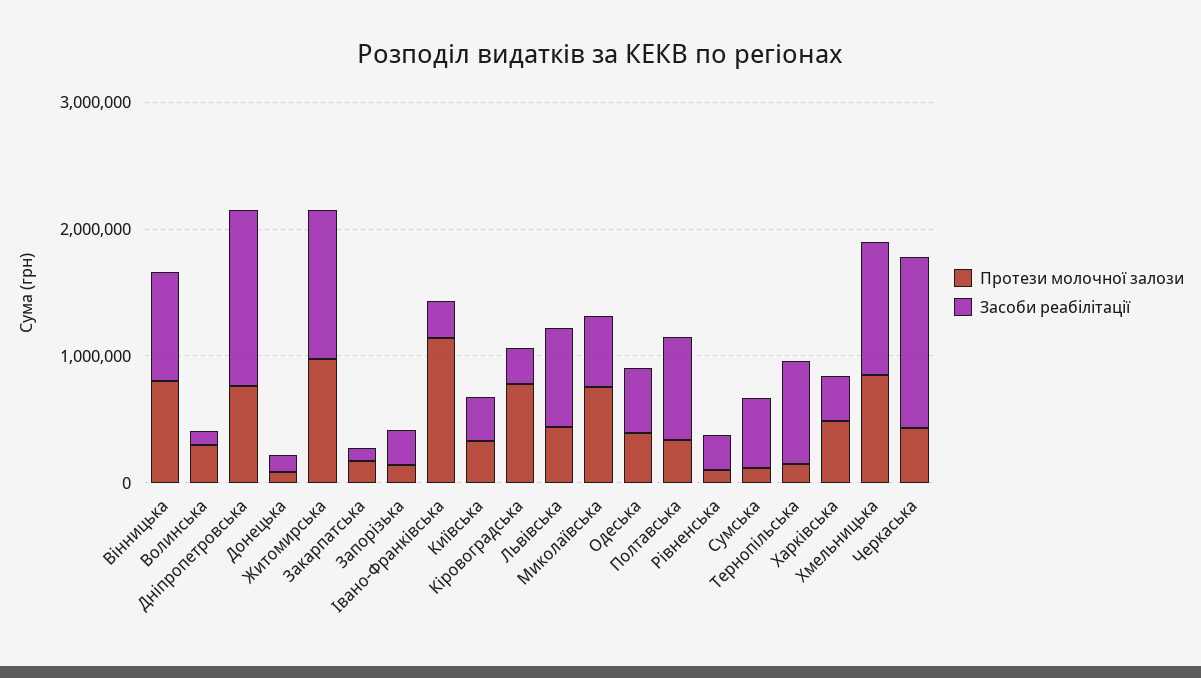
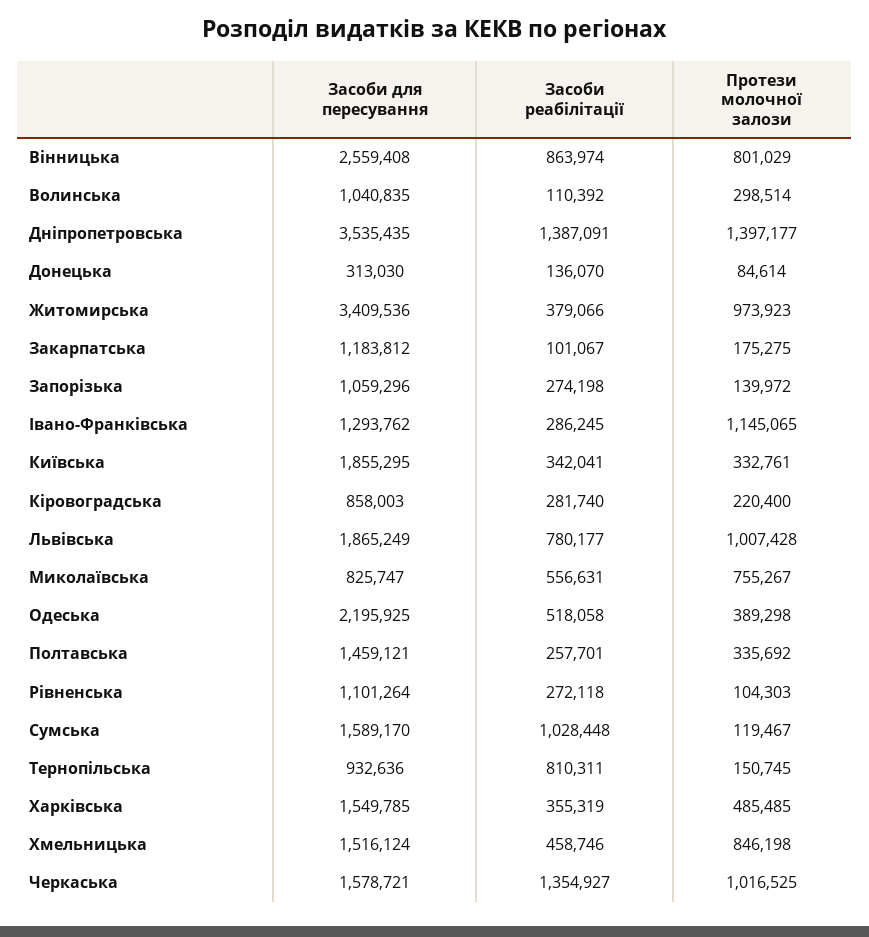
Протези молочної залози, Дніпропетровська: 800000 -> 1397177
Засоби реабілітації, Житомирська: 1200000 -> 379066
Протези молочної залози, Кіровоградська: 800000 -> 220400
Протези молочної залози, Львівська: 400000 -> 1007428
Засоби реабілітації, Полтавська: 800000 -> 257701
Засоби реабілітації, Сумська: 600000 -> 1028448
Засоби реабілітації, Хмельницька: 1000000 -> 458746
Протези молочної залози, Черкаська: 400000 -> 1016525
Засоби для пересування, Вінницька: none -> 2559408
Засоби для пересування, Волинська: none -> 1040835
Засоби для пересування, Дніпропетровська: none -> 3535435
Засоби для пересування, Донецька: none -> 313030
Засоби для пересування, Житомирська: none -> 3409536
Засоби для пересування, Закарпатська: none -> 1183812
Засоби для пересування, Запорізька: none -> 1059296
Засоби для пересування, Івано-Франківська: none -> 1293762
Засоби для пересування, Київська: none -> 1855295
Засоби для пересування, Кіровоградська: none -> 858003
Засоби для пересування, Львівська: none -> 1865249
Засоби для пересування, Миколаївська: none -> 825747
Засоби для пересування, Одеська: none -> 2195925
Засоби для пересування, Полтавська: none -> 1459121
Засоби для пересування, Рівненська: none -> 1101264
Засоби для пересування, Сумська: none -> 1589170
Засоби для пересування, Тернопільська: none -> 932636
Засоби для пересування, Харківська: none -> 1549785
Засоби для пересування, Хмельницька: none -> 1516124
Засоби для пересування, Черкаська: none -> 1578721

